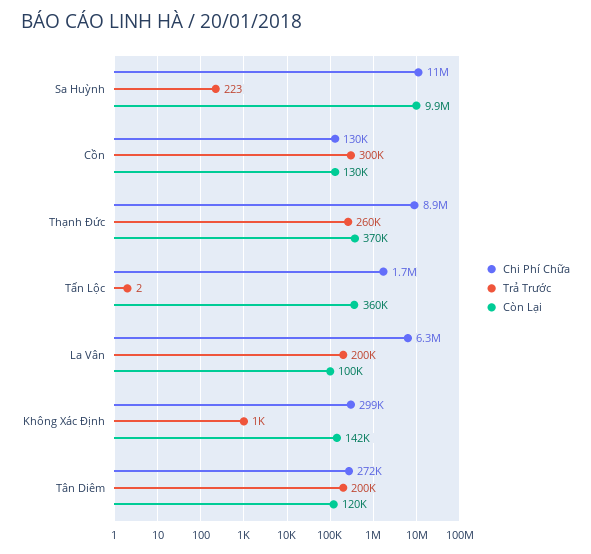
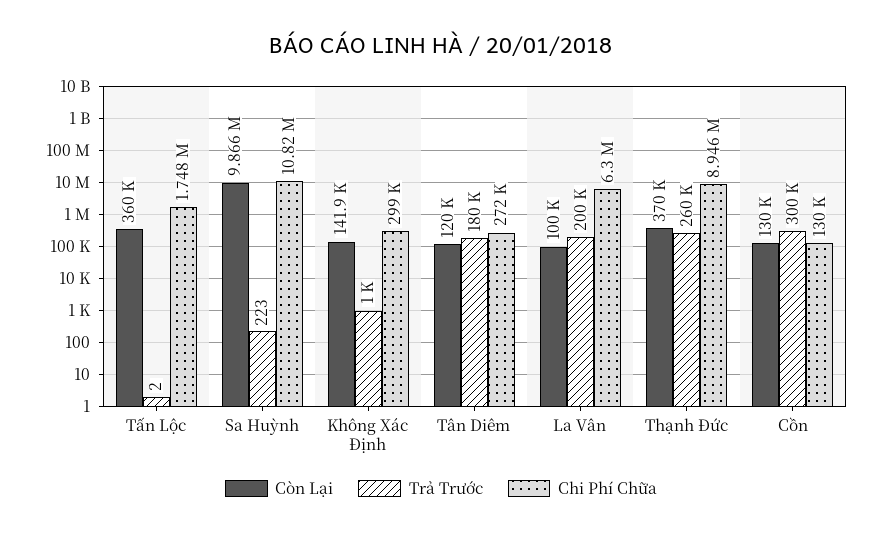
Trả Trước, Tân Diêm: 200000 -> 180000

